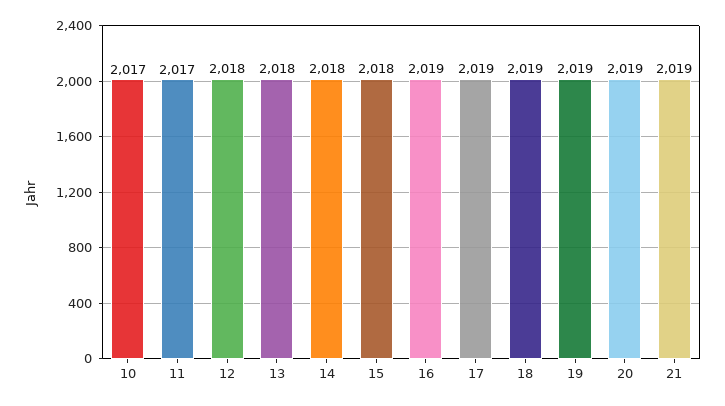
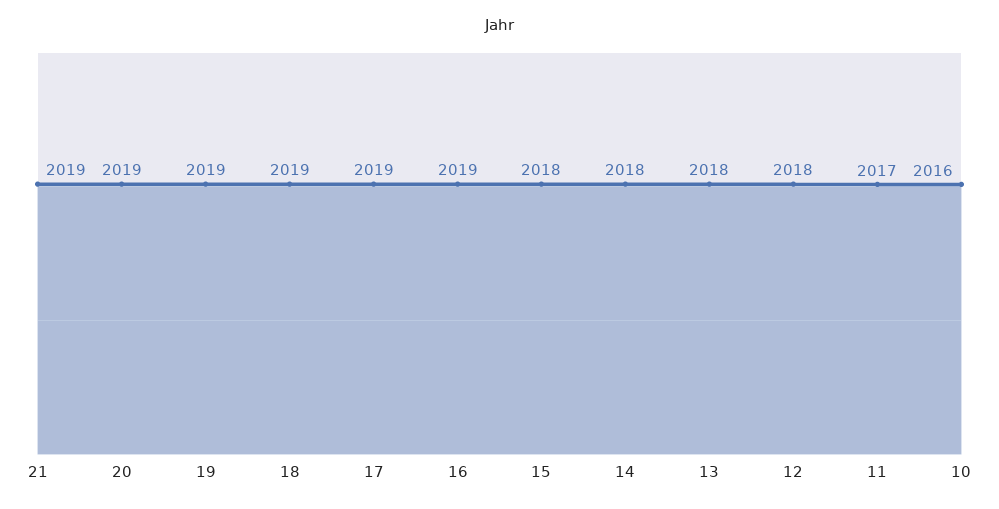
10: 2017 -> 2016

